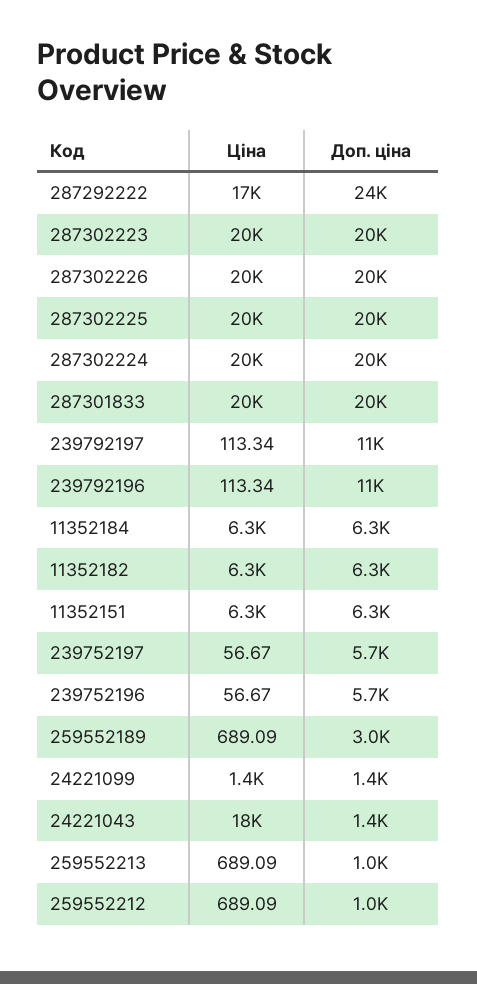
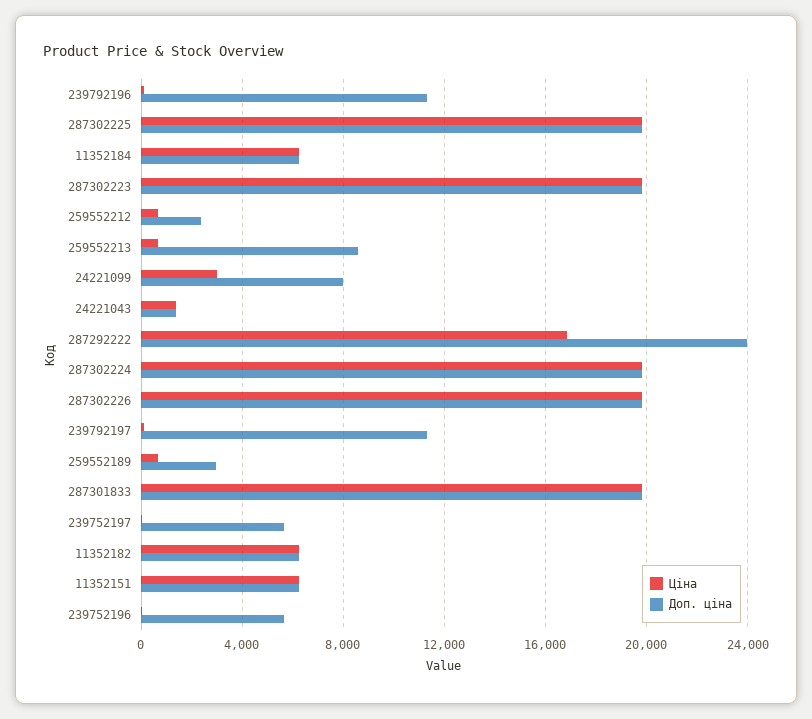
Ціна, 24221099: 1400 -> 3000
Доп. ціна, 24221099: 1400 -> 8000
Ціна, 24221043: 18000 -> 1500
Доп. ціна, 259552213: 1000 -> 8500
Доп. ціна, 259552212: 1000 -> 2500

